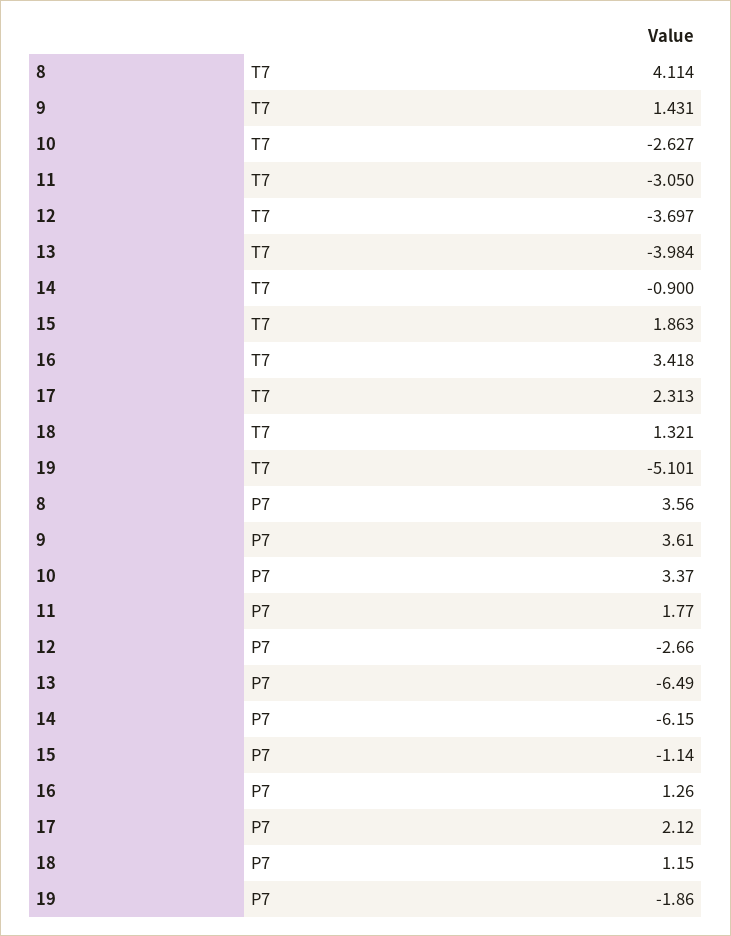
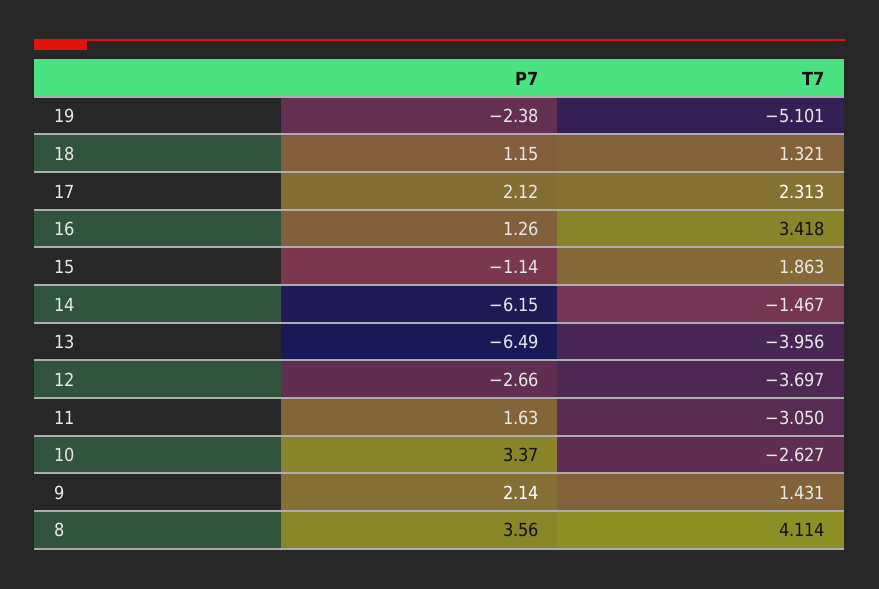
13, T7: -3.984 -> -3.956
14, T7: -0.9 -> -1.467
9, P7: 3.61 -> 2.14
11, P7: 1.77 -> 1.63
19, P7: -1.86 -> -2.38

